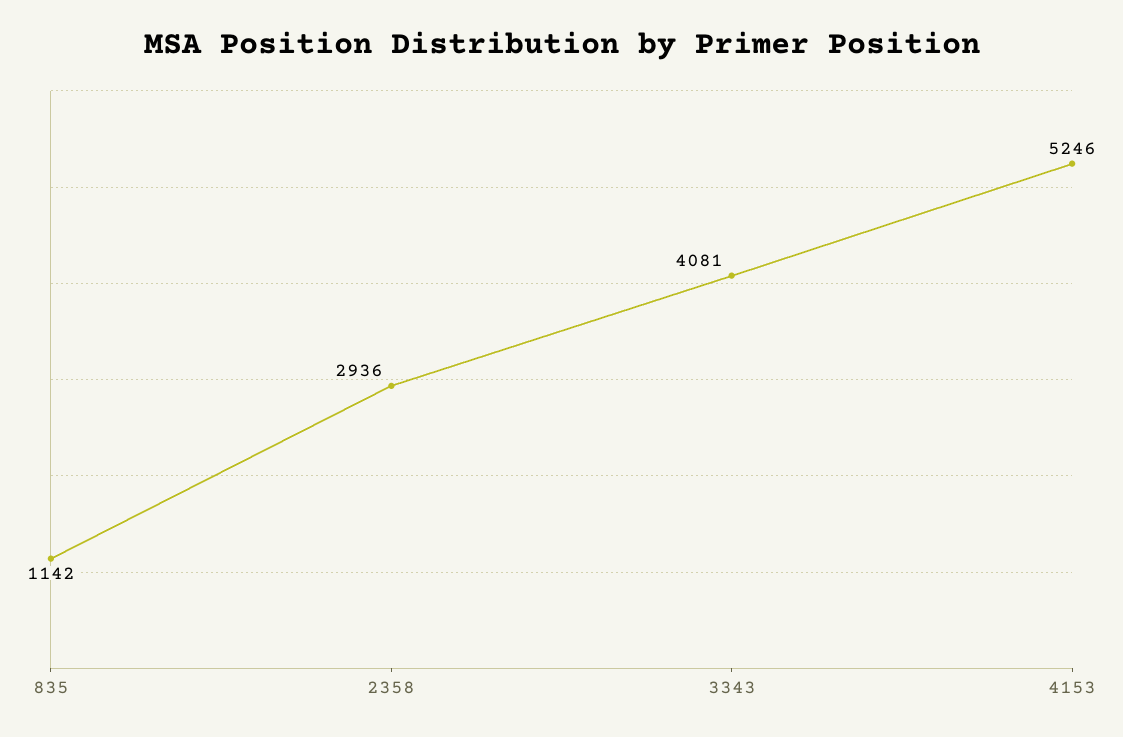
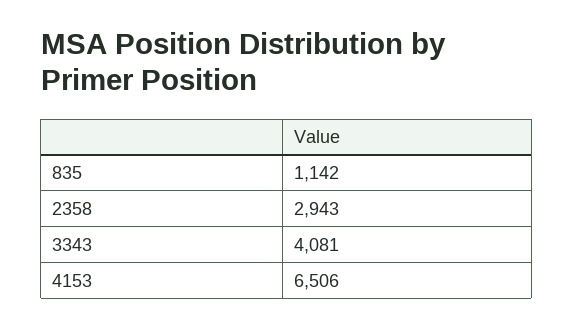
2358: 2936 -> 2943
4153: 5246 -> 6506

